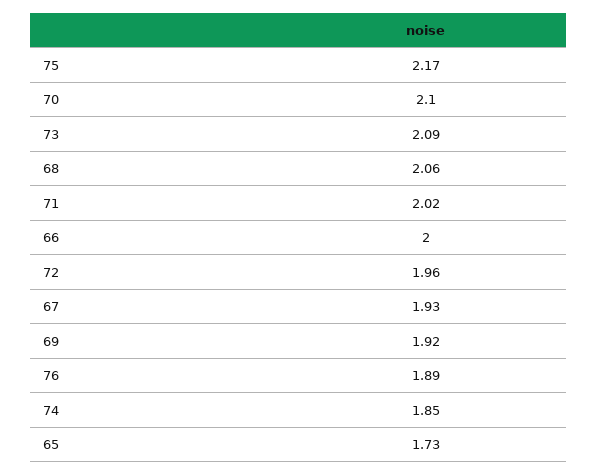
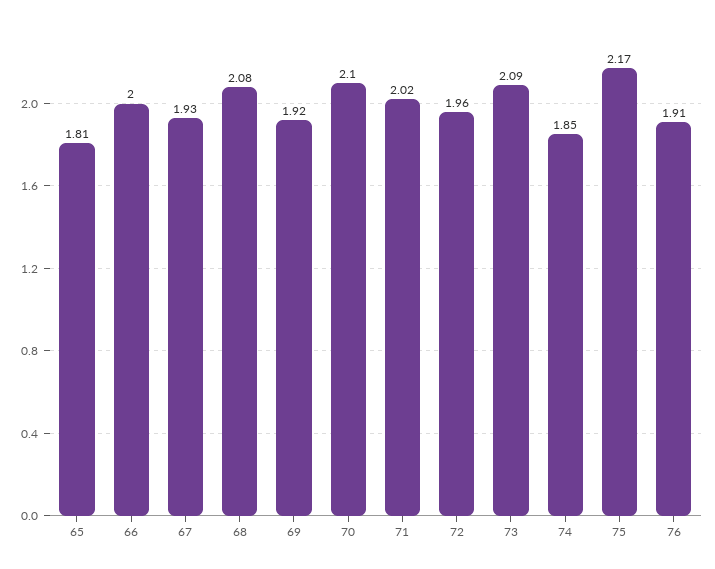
68: 2.06 -> 2.08
76: 1.89 -> 1.91
65: 1.73 -> 1.81

